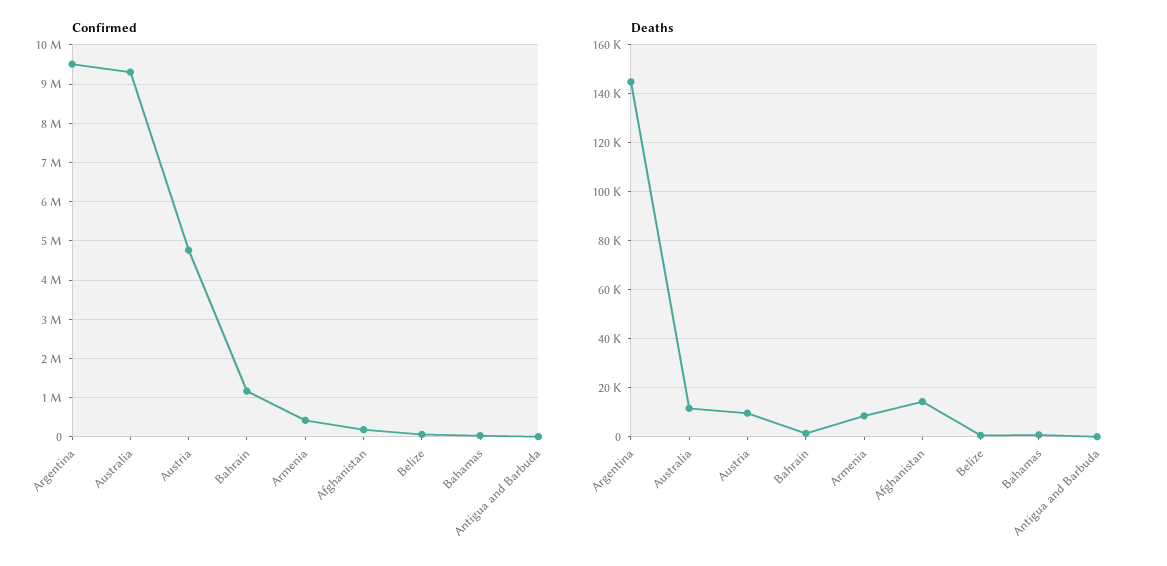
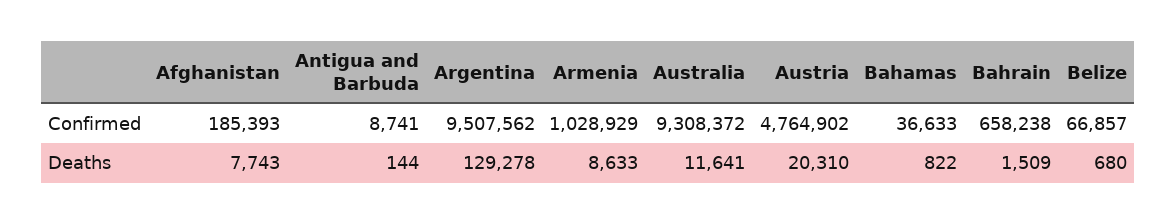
Confirmed, Bahrain: 1200000 -> 658238
Confirmed, Armenia: 400000 -> 1028929
Deaths, Argentina: 145000 -> 129278
Deaths, Austria: 10000 -> 20310
Deaths, Afghanistan: 15000 -> 7743

